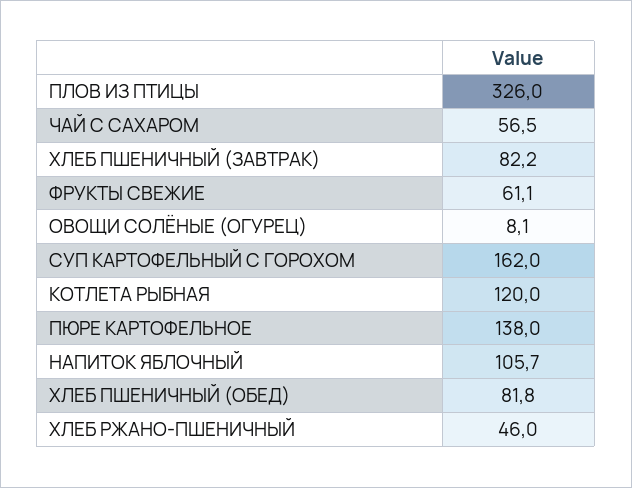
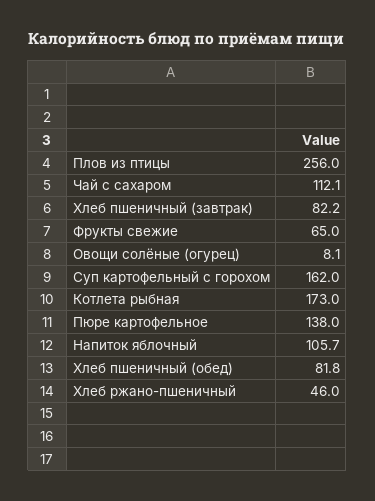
ПЛОВ ИЗ ПТИЦЫ: 326 -> 256
ЧАЙ С САХАРОМ: 56.5 -> 112.1
ФРУКТЫ СВЕЖИЕ: 61.1 -> 65
КОТЛЕТА РЫБНАЯ: 120 -> 173

